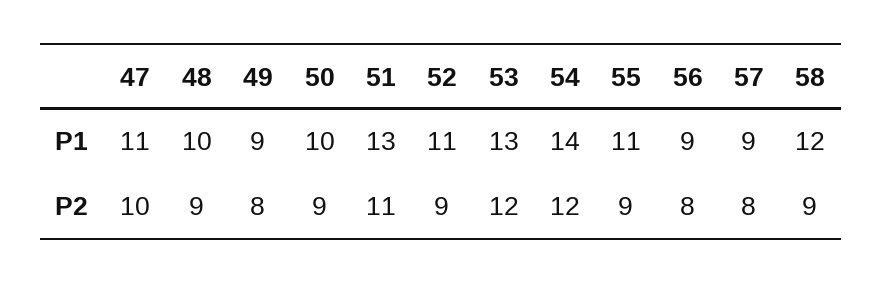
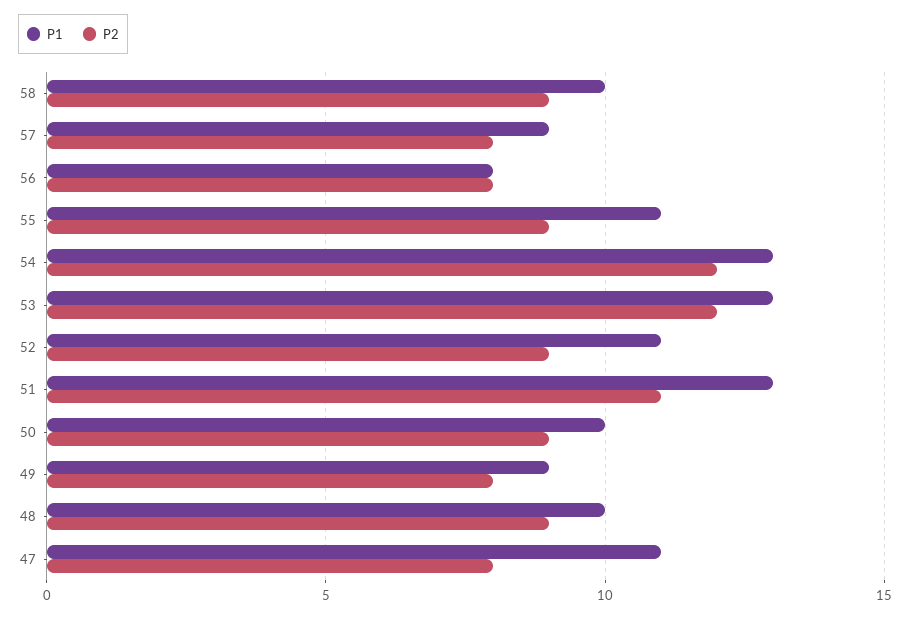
P1, 54: 14 -> 13
P1, 56: 9 -> 8
P1, 58: 12 -> 10
P2, 47: 10 -> 8

